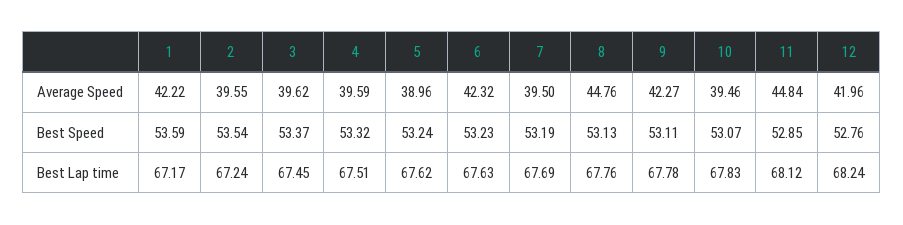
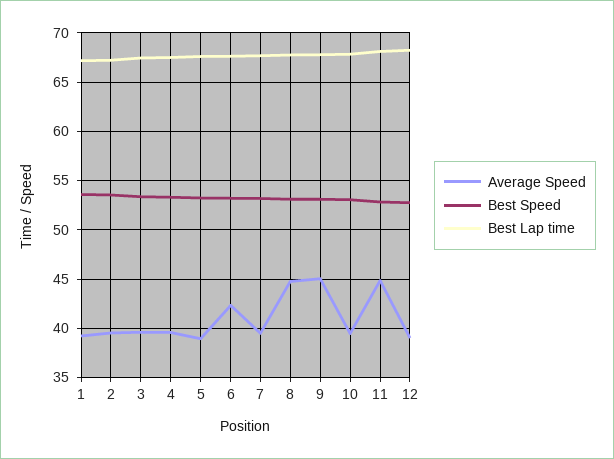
Average Speed, 1: 42.22 -> 39
Average Speed, 9: 42.27 -> 45
Average Speed, 12: 41.96 -> 39

